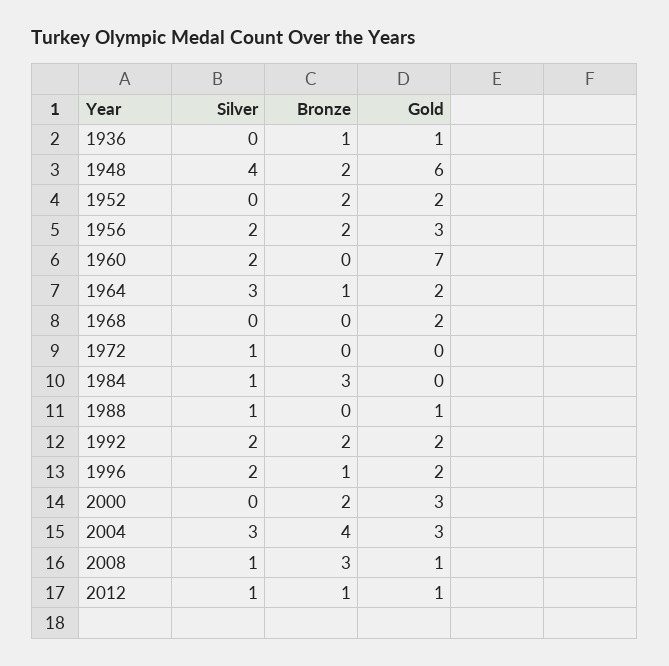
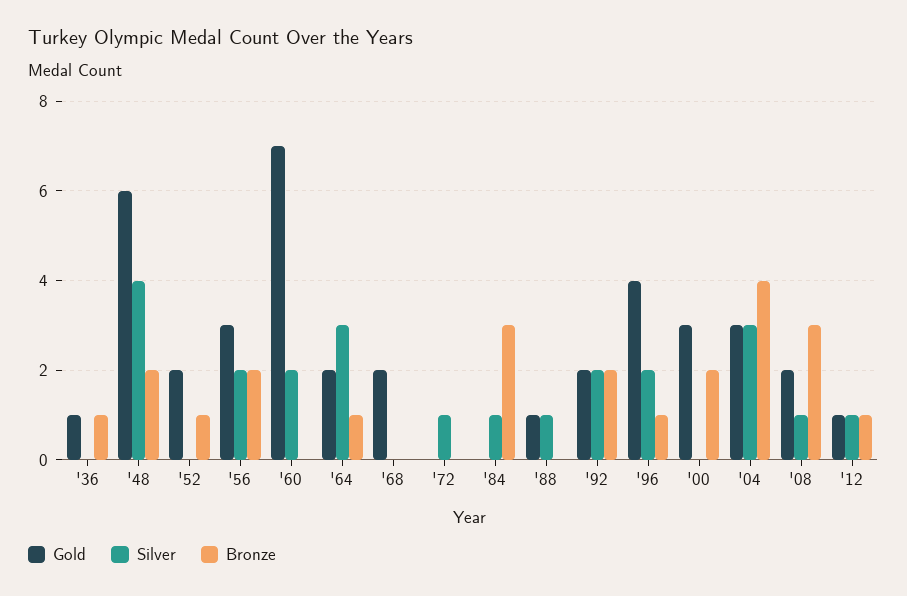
Bronze, 1952: 2 -> 1
Gold, 1996: 2 -> 4
Gold, 2008: 1 -> 2

